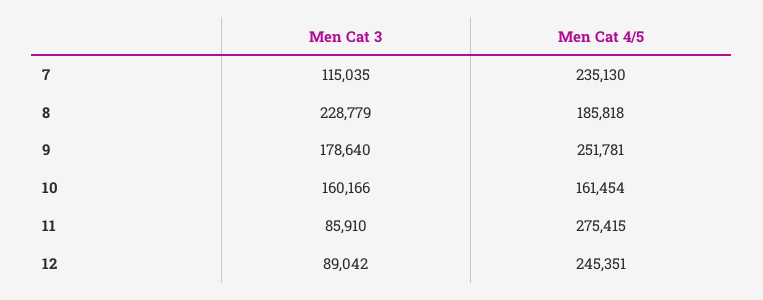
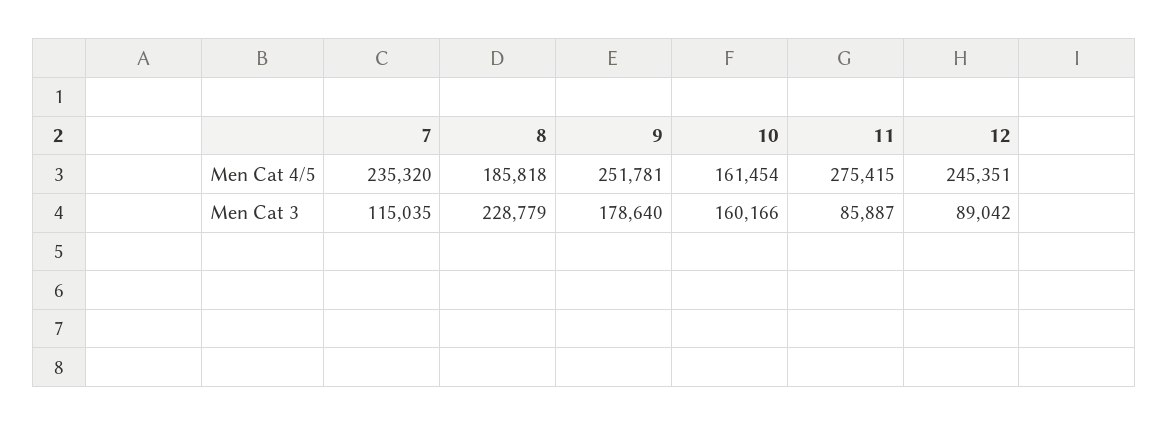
Men Cat 4/5, 7: 235130 -> 235320
Men Cat 3, 11: 85910 -> 85887

